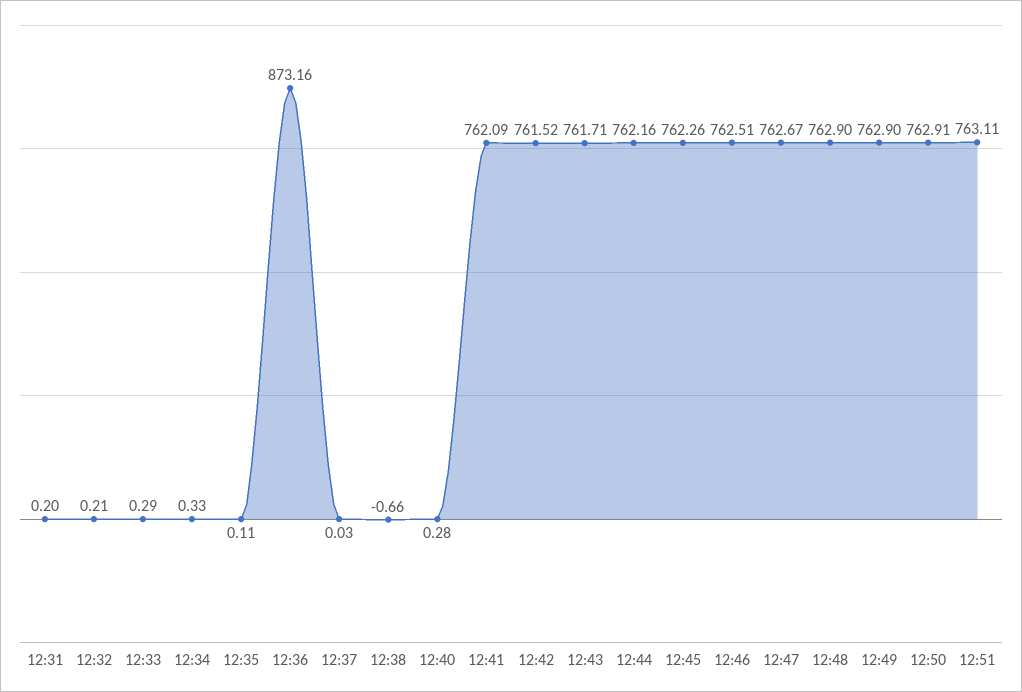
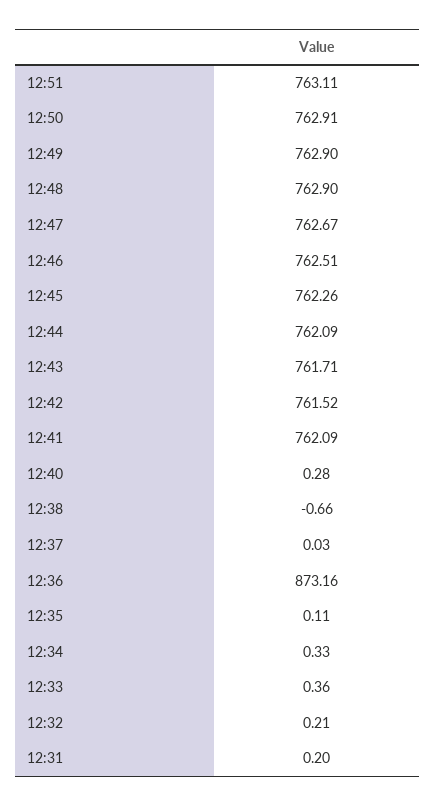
12:33: 0.29 -> 0.36
12:44: 762.16 -> 762.09

